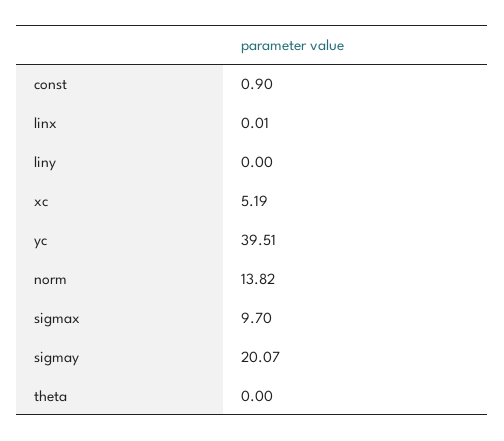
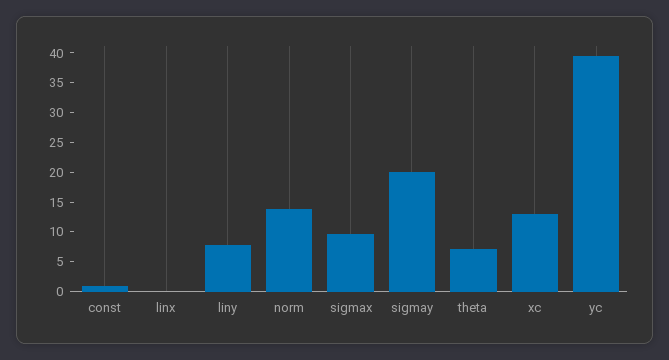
liny: 0 -> 7.5
xc: 5.19 -> 12.5
theta: 0 -> 7.5

